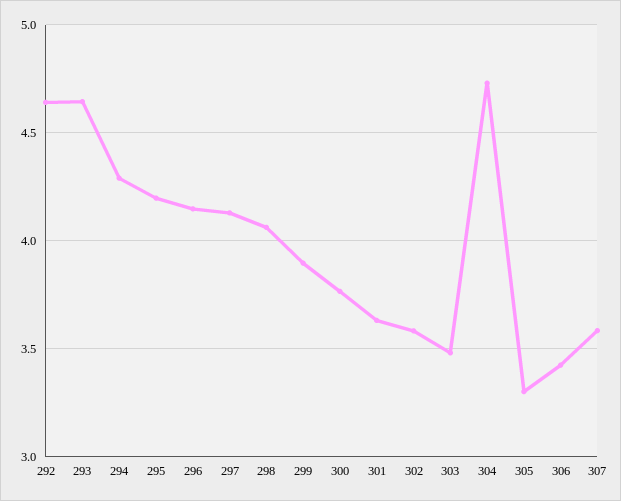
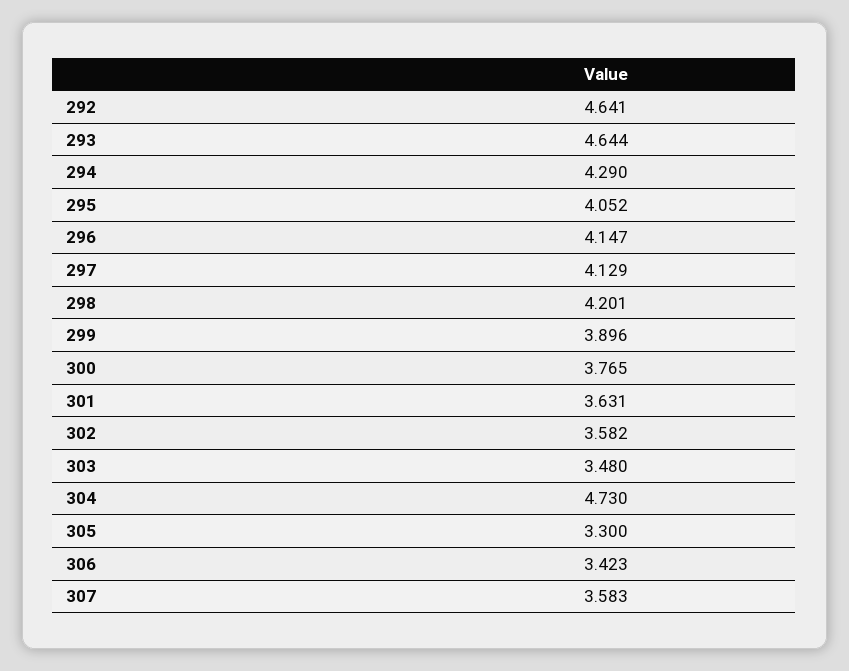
295: 4.2 -> 4.052
298: 4.05 -> 4.201

